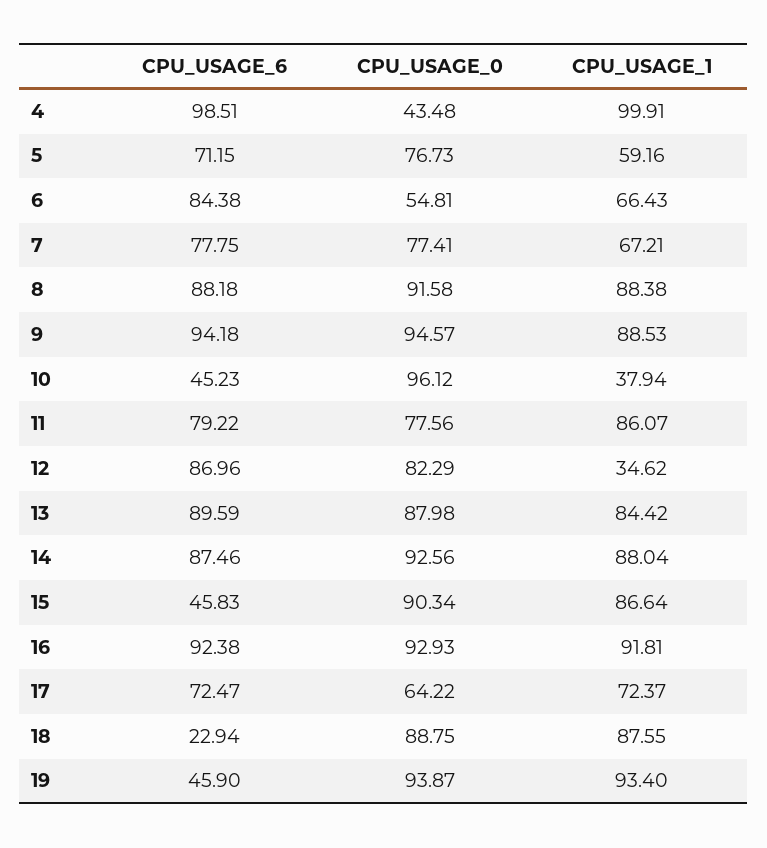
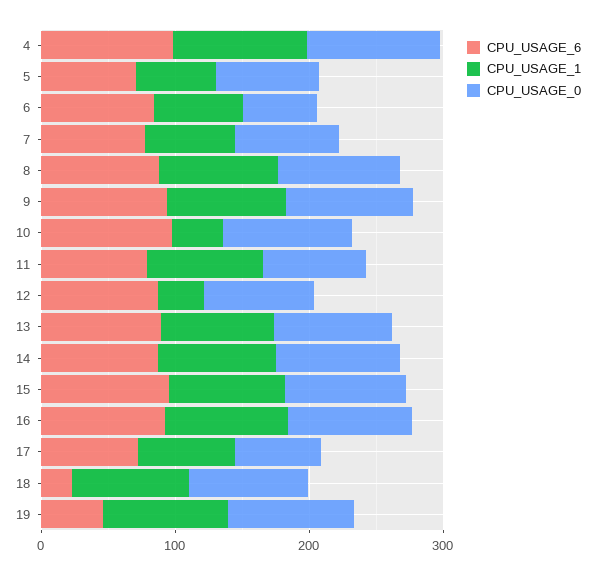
CPU_USAGE_0, 4: 43.48 -> 100
CPU_USAGE_6, 10: 45.23 -> 100
CPU_USAGE_6, 15: 45.83 -> 100

